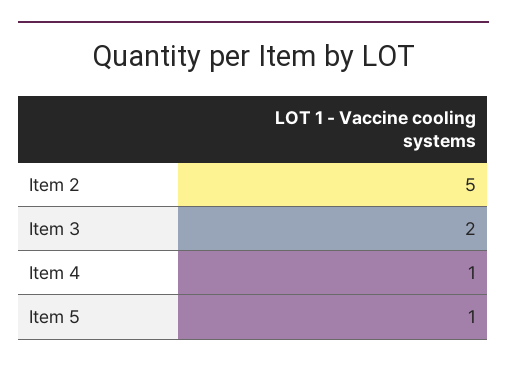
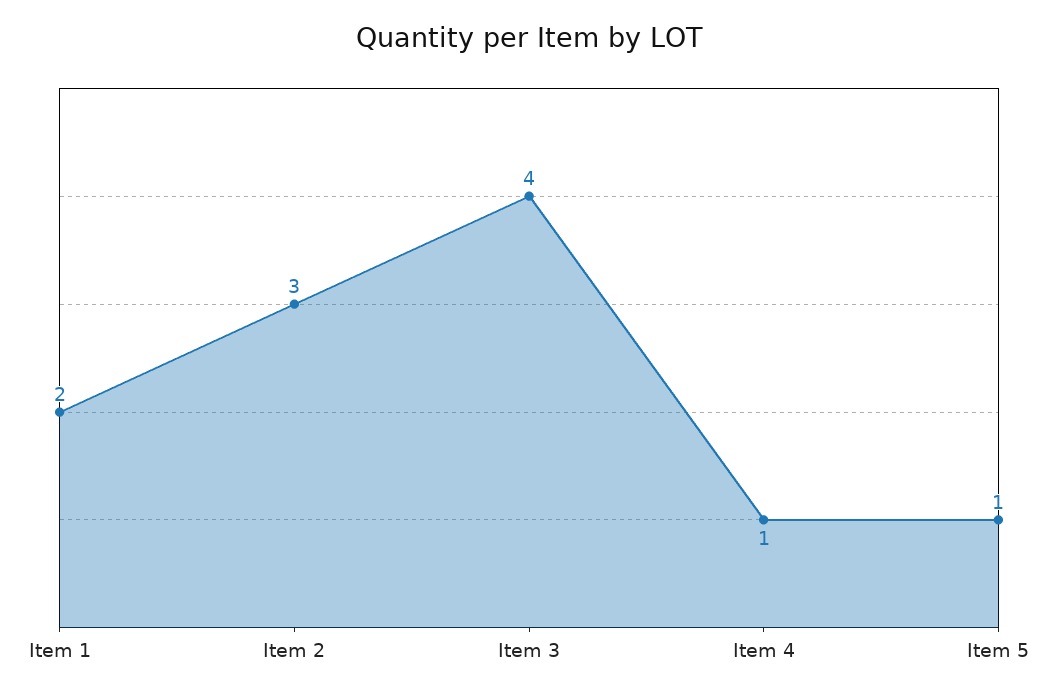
Item 2: 5 -> 3
Item 3: 2 -> 4
Item 1: none -> 2

